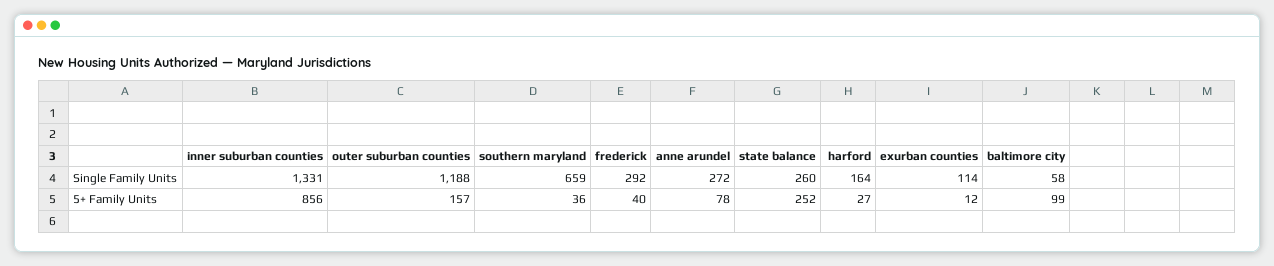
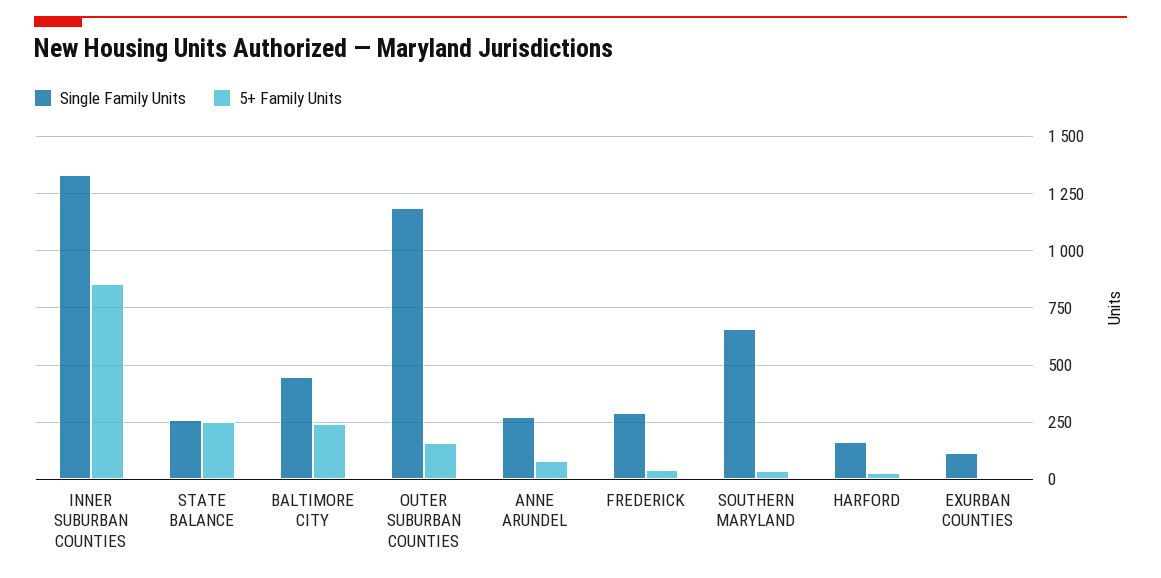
Single Family Units, baltimore city: 58 -> 450
5+ Family Units, baltimore city: 99 -> 250

